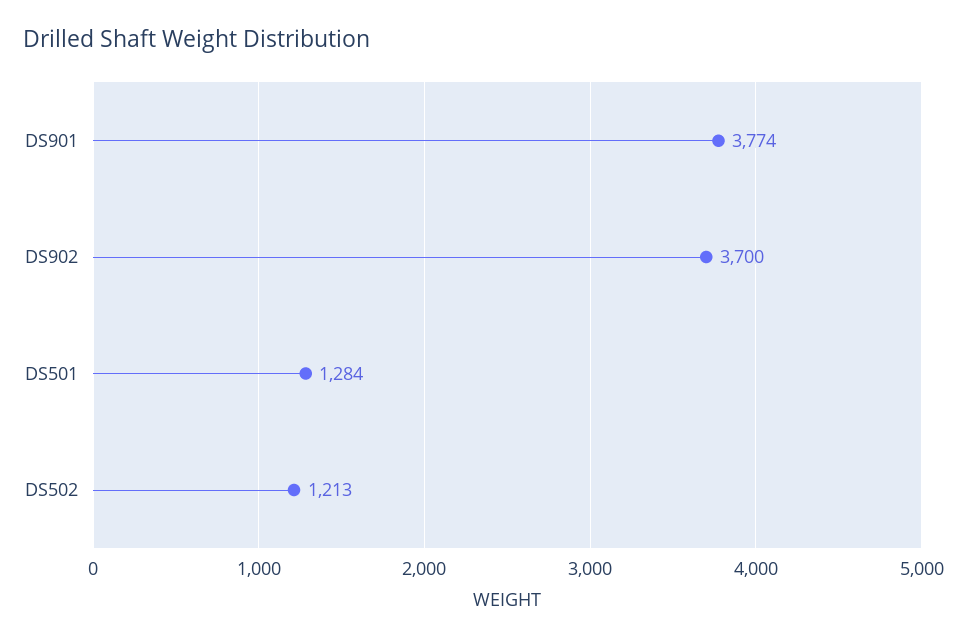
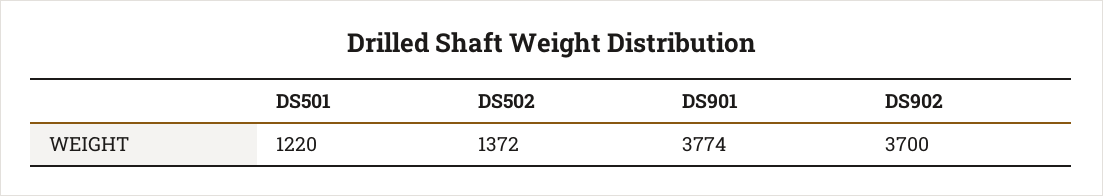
DS501: 1284 -> 1220
DS502: 1213 -> 1372

